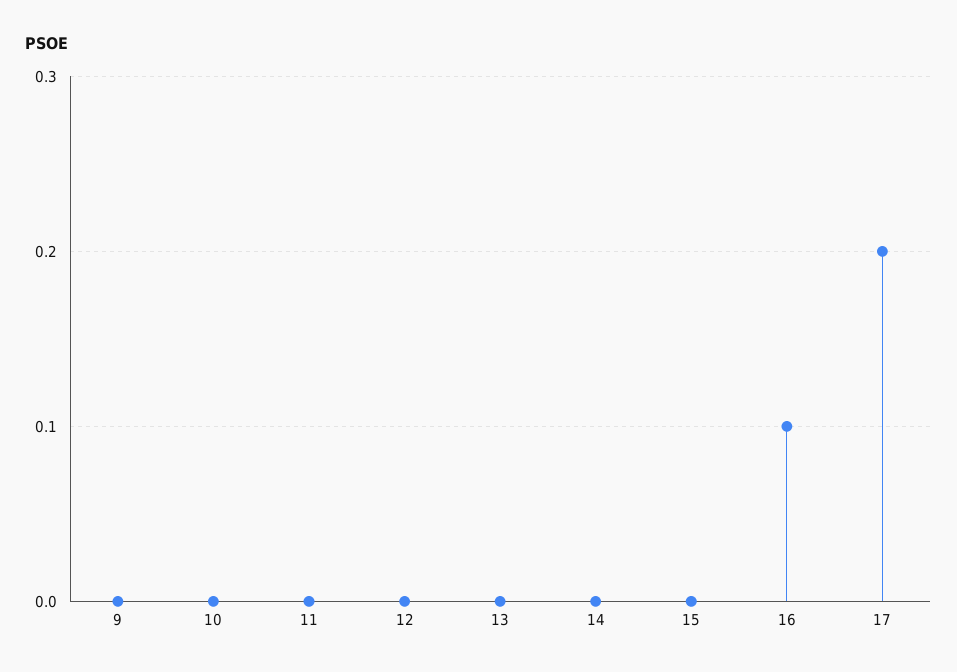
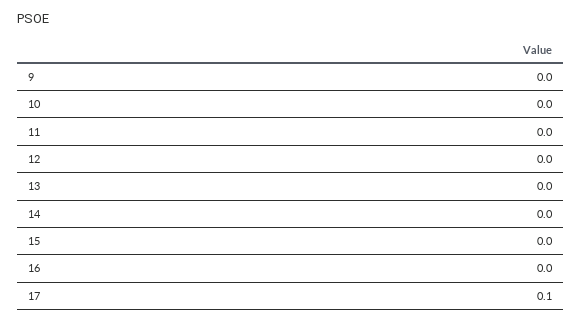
16: 0.1 -> 0
17: 0.2 -> 0.1

